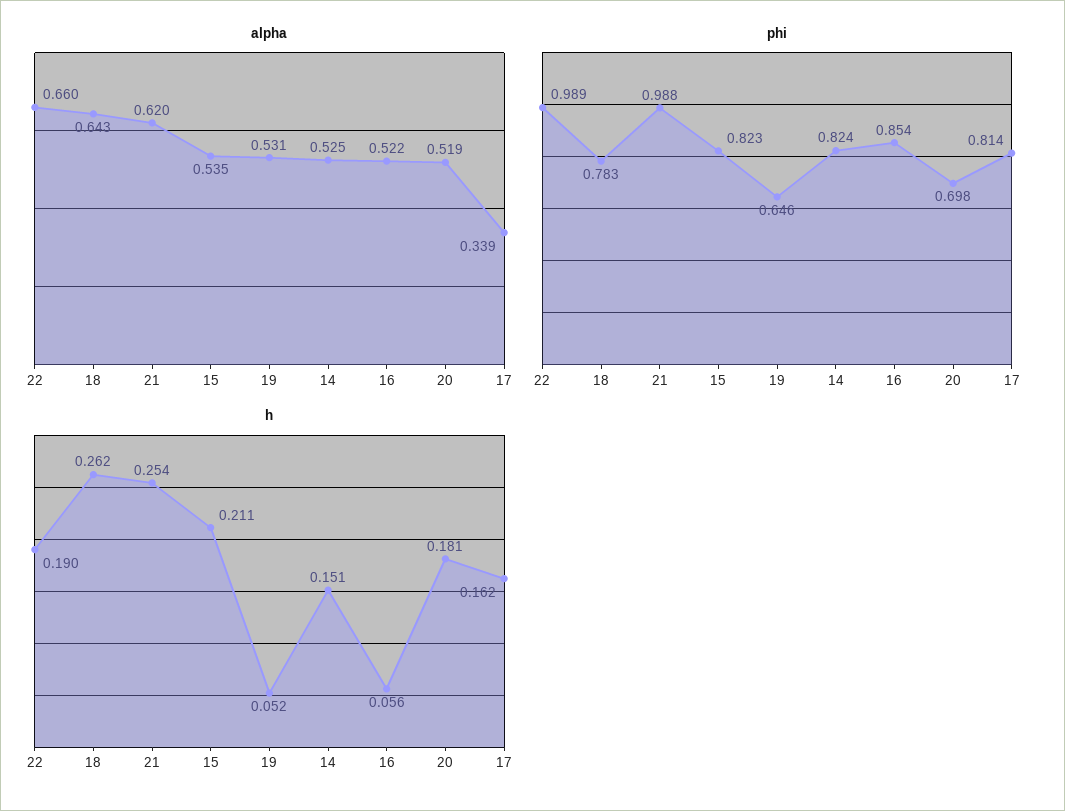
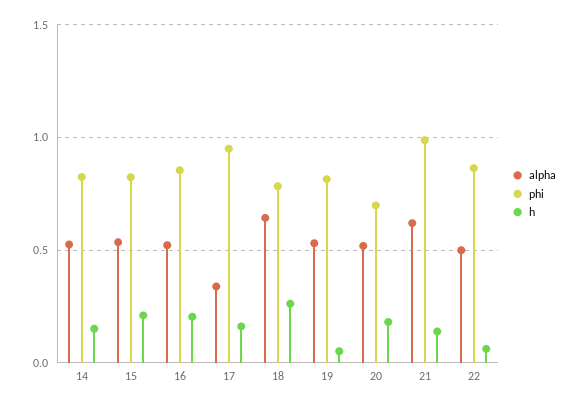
alpha, 22: 0.66 -> 0.5
phi, 22: 0.989 -> 0.85
phi, 19: 0.646 -> 0.8
phi, 17: 0.814 -> 0.95
h, 22: 0.19 -> 0.05
h, 21: 0.254 -> 0.15
h, 16: 0.056 -> 0.2

